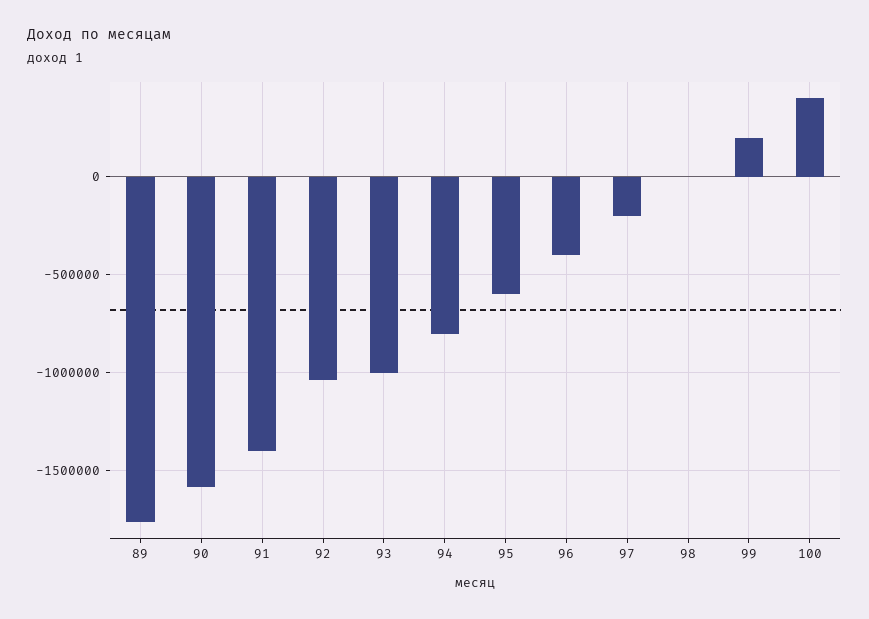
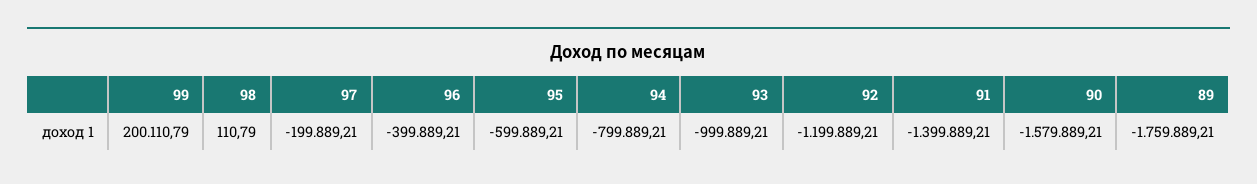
92: -1050000 -> -1199889.21
100: 400000 -> none

